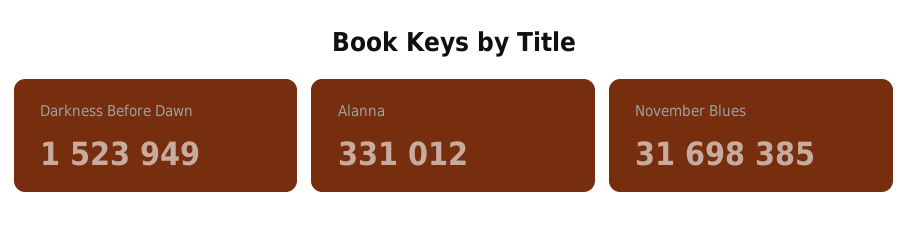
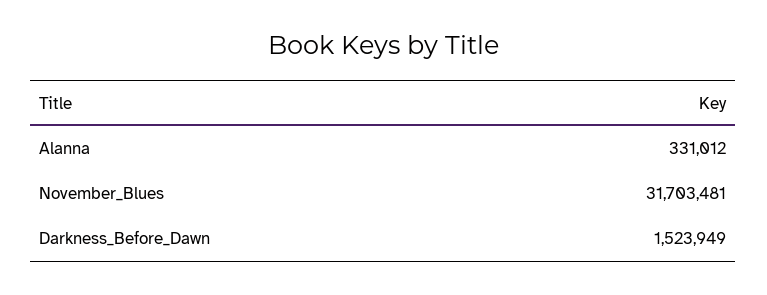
November Blues: 31698385 -> 31703481

